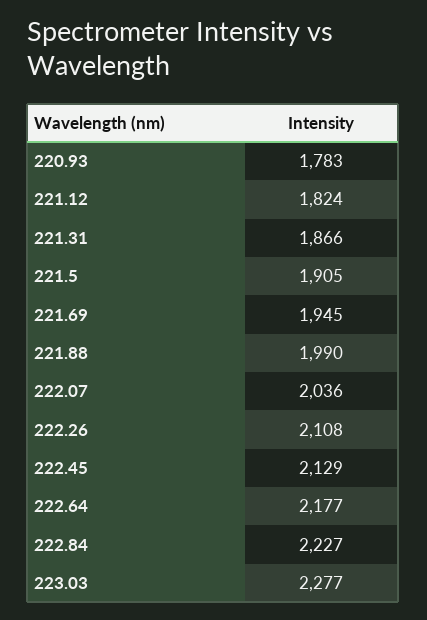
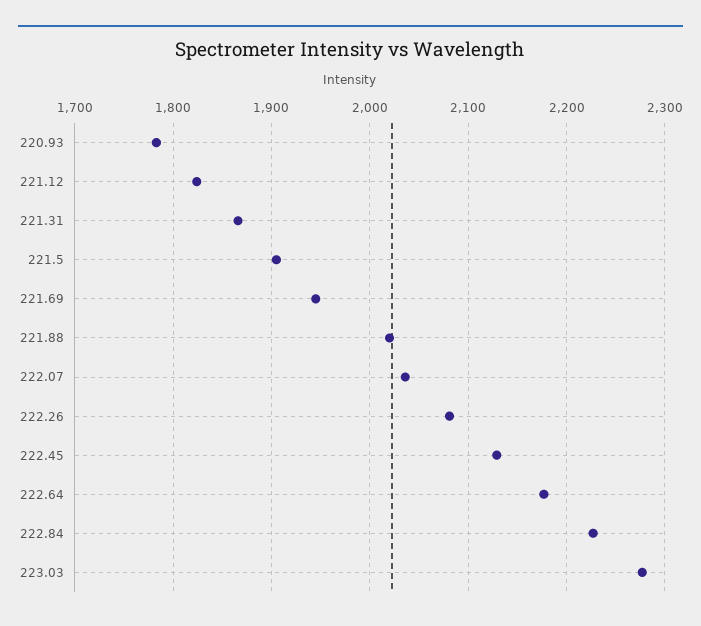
221.88: 1990 -> 2020
222.26: 2108 -> 2080

